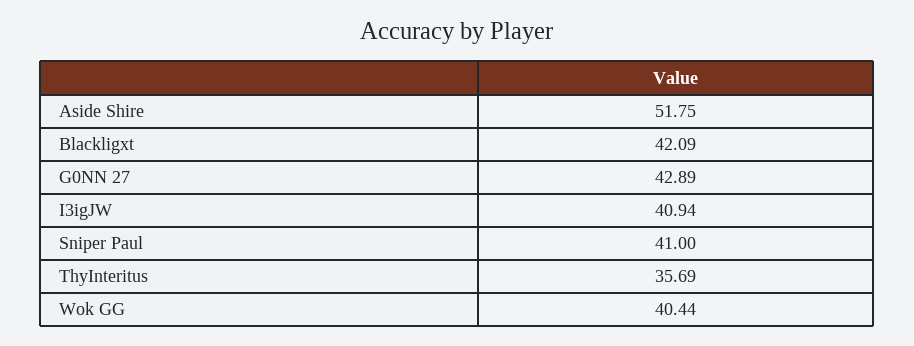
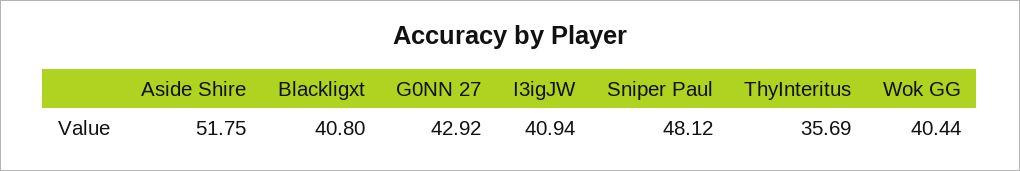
Blackligxt: 42.09 -> 40.8
G0NN 27: 42.89 -> 42.92
Sniper Paul: 41 -> 48.12

